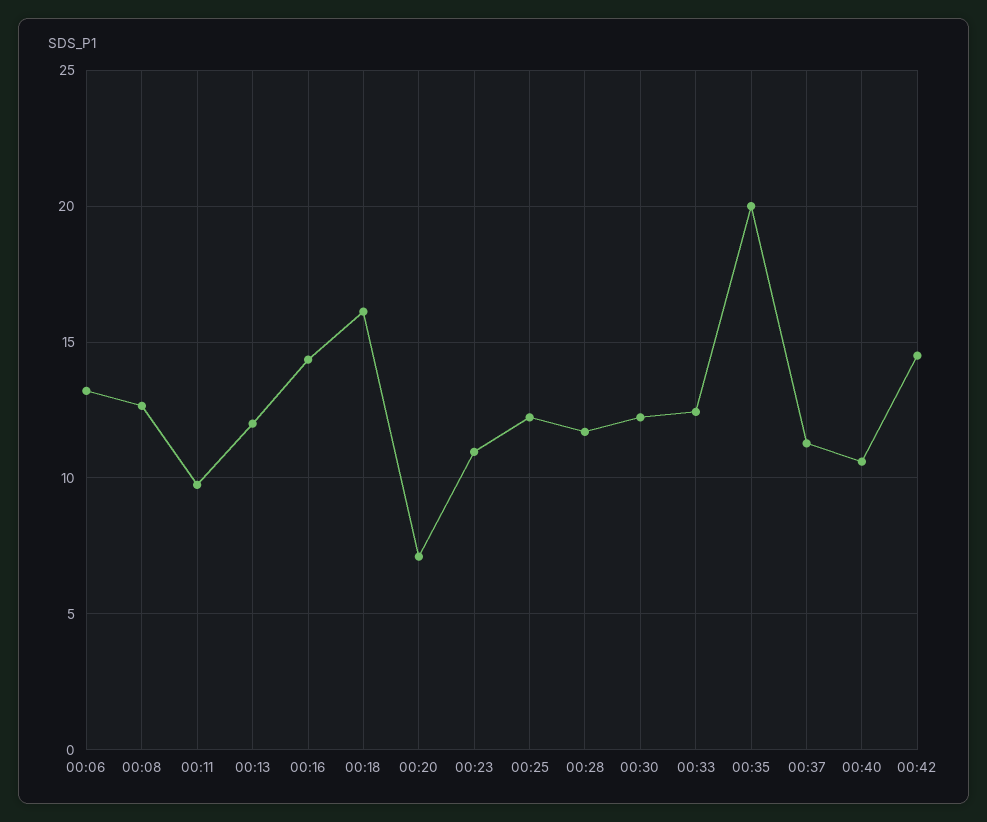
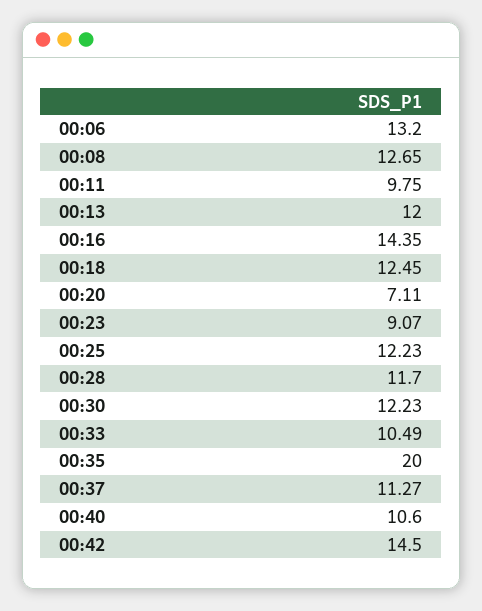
00:18: 16 -> 12.45
00:23: 11 -> 9.07
00:33: 12.5 -> 10.49

